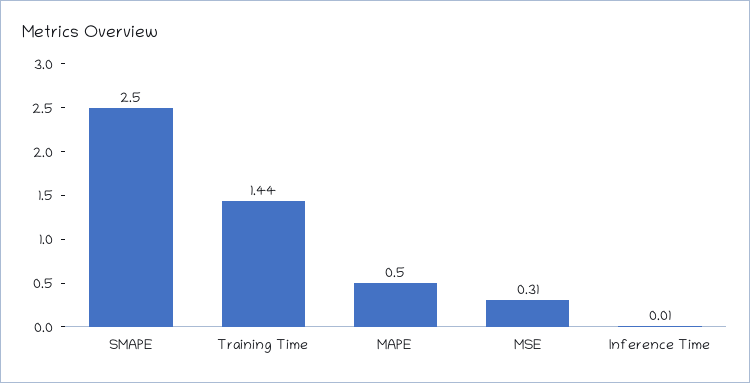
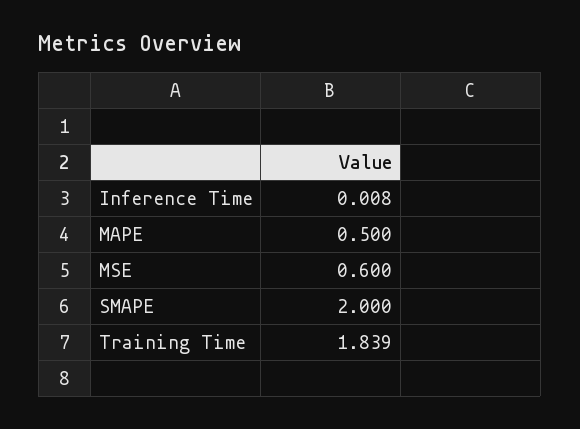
SMAPE: 2.5 -> 2
Training Time: 1.44 -> 1.839
MSE: 0.31 -> 0.6

